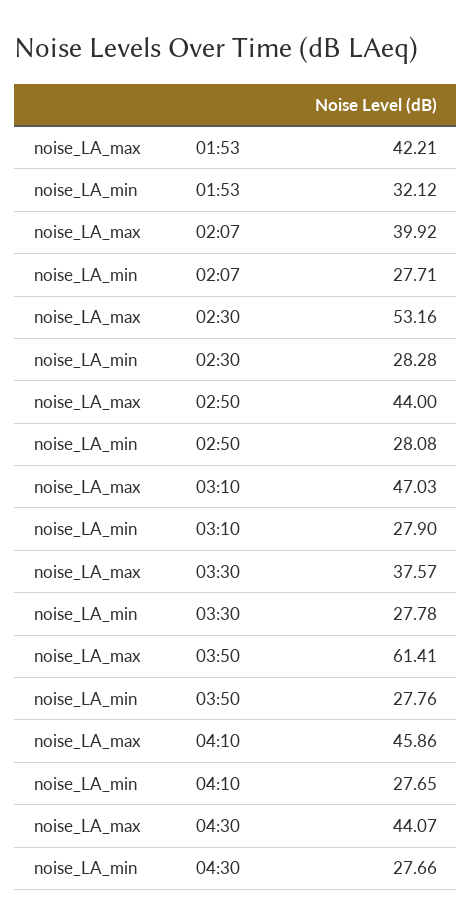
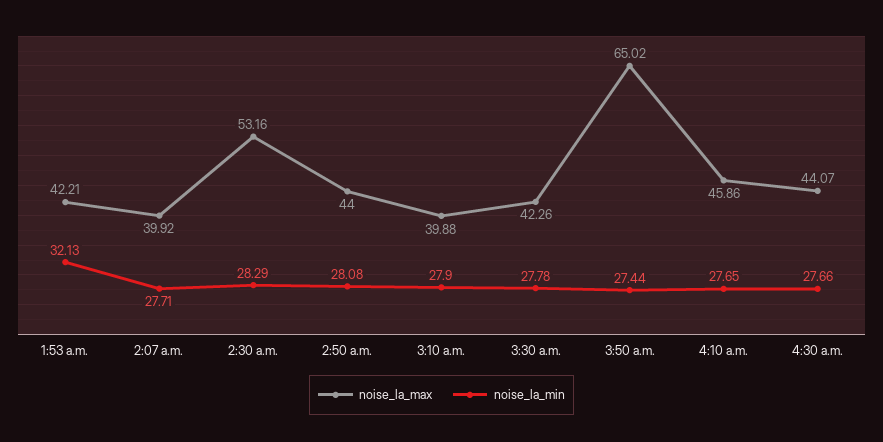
noise_LA_min, 01:53: 32.12 -> 32.13
noise_LA_min, 02:30: 28.28 -> 28.29
noise_LA_max, 03:10: 47.03 -> 39.88
noise_LA_max, 03:30: 37.57 -> 42.26
noise_LA_max, 03:50: 61.41 -> 65.02
noise_LA_min, 03:50: 27.76 -> 27.44

